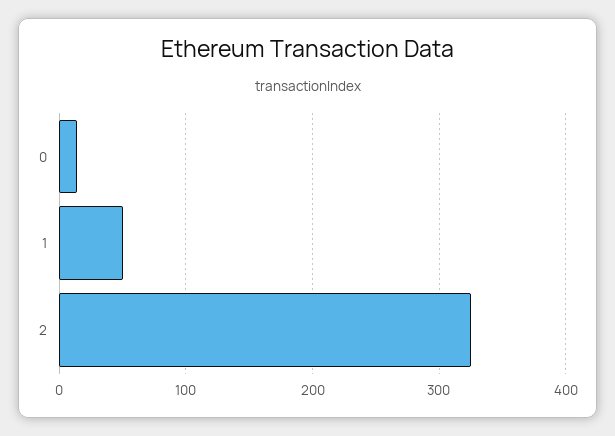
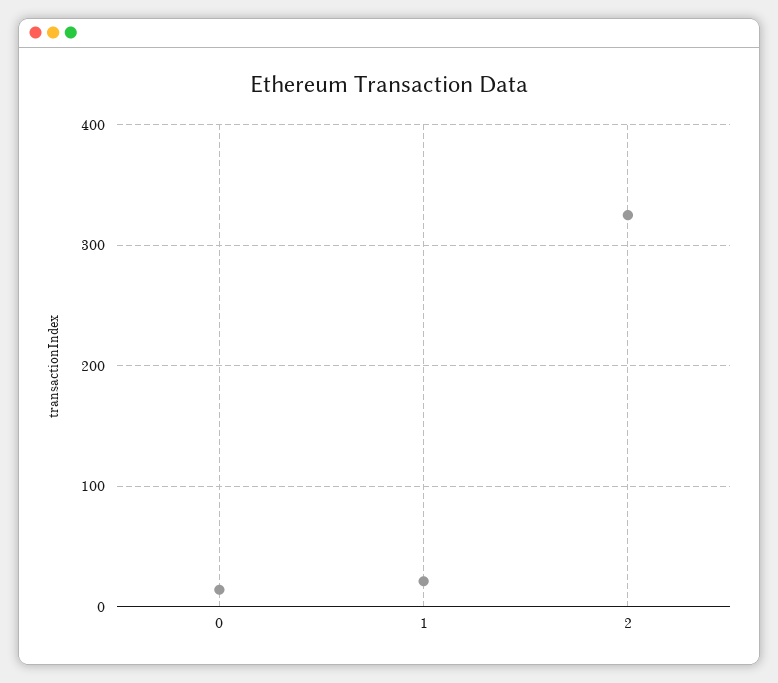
1: 50 -> 20

